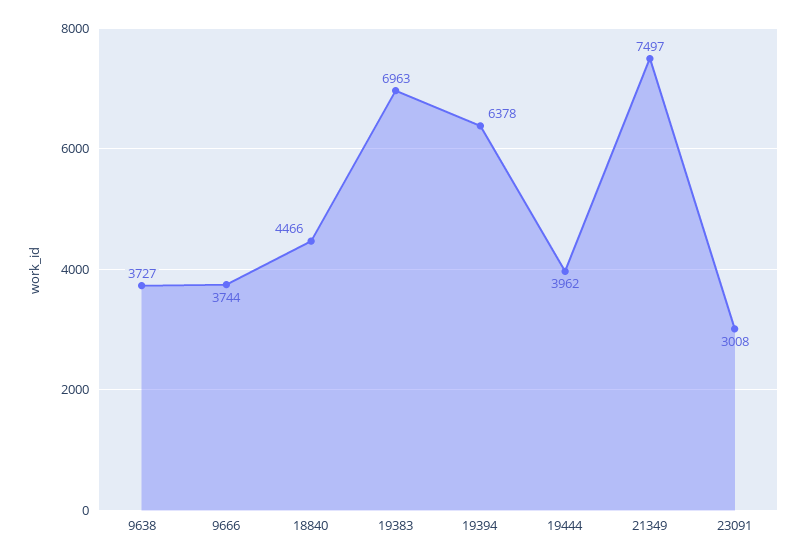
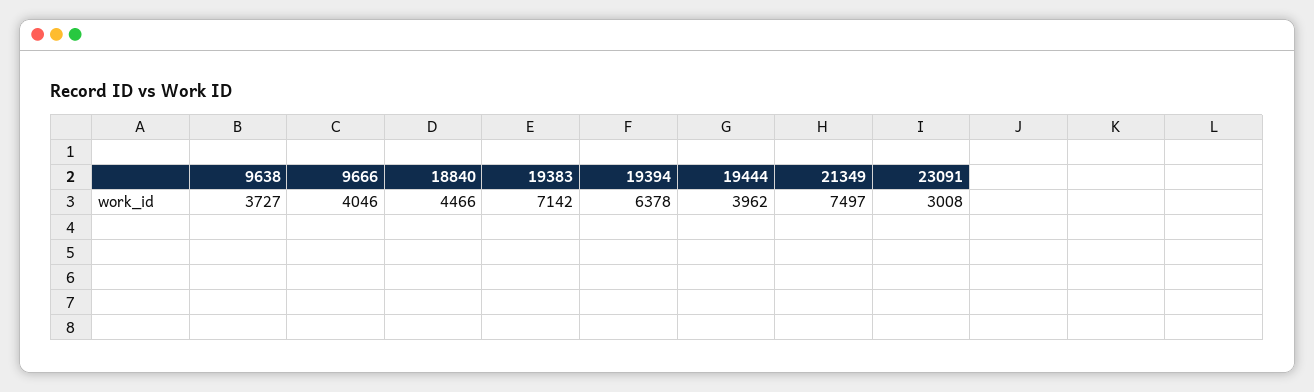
9666: 3744 -> 4046
19383: 6963 -> 7142

